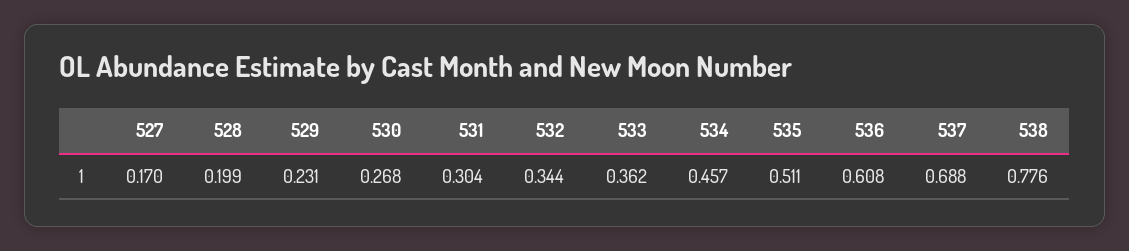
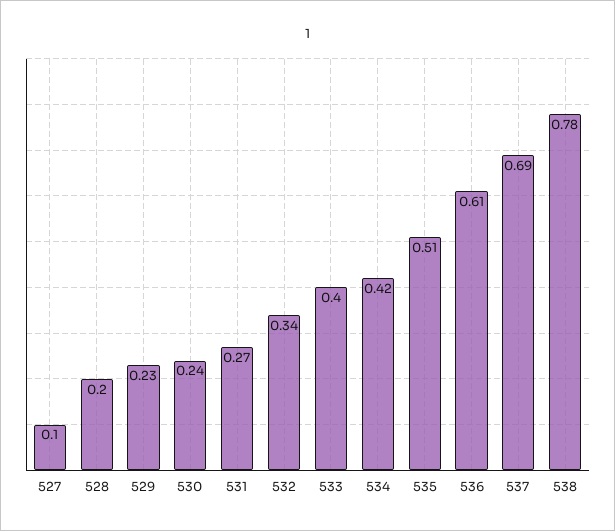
527: 0.17 -> 0.1
530: 0.268 -> 0.24
531: 0.304 -> 0.27
533: 0.362 -> 0.4
534: 0.457 -> 0.42

